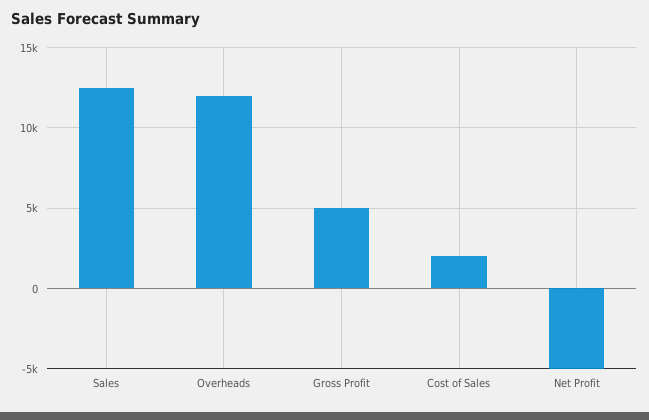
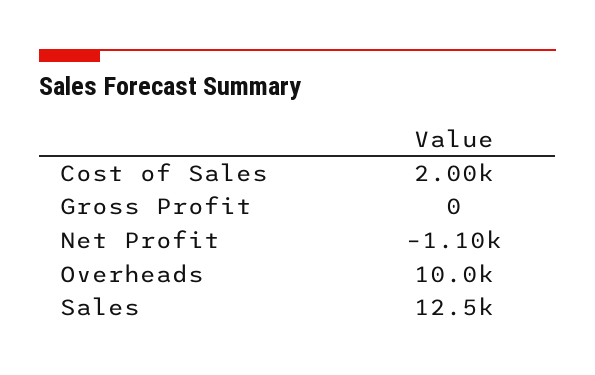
Overheads: 12000 -> 10000
Gross Profit: 5000 -> 0
Net Profit: -5000 -> -1100

